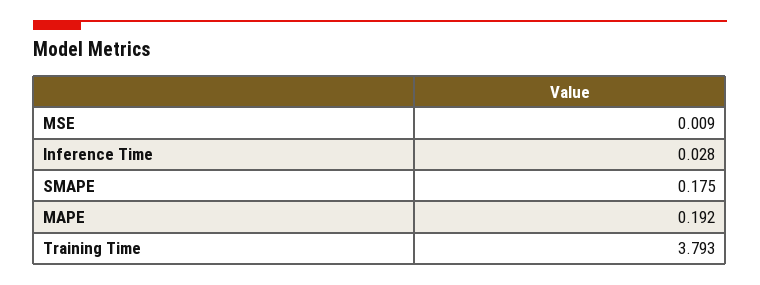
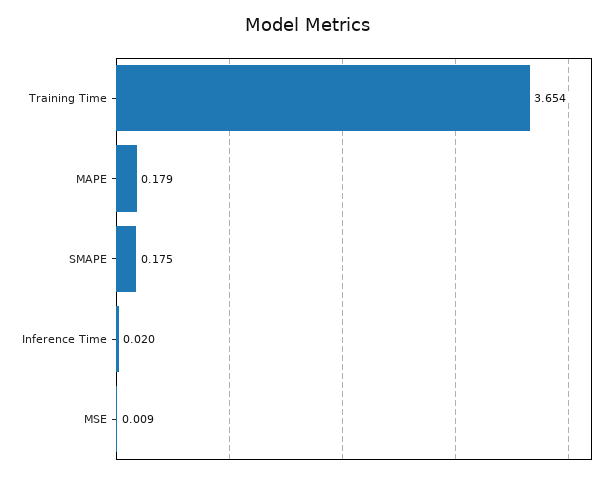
Inference Time: 0.028 -> 0.02
MAPE: 0.192 -> 0.179
Training Time: 3.793 -> 3.654

